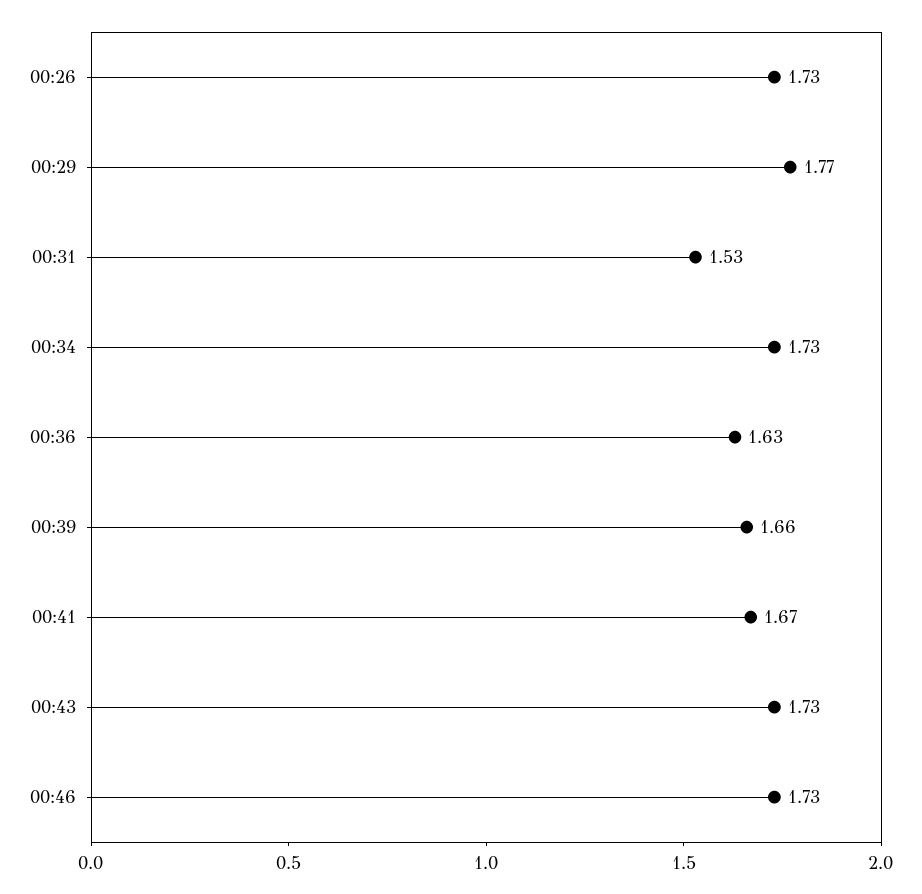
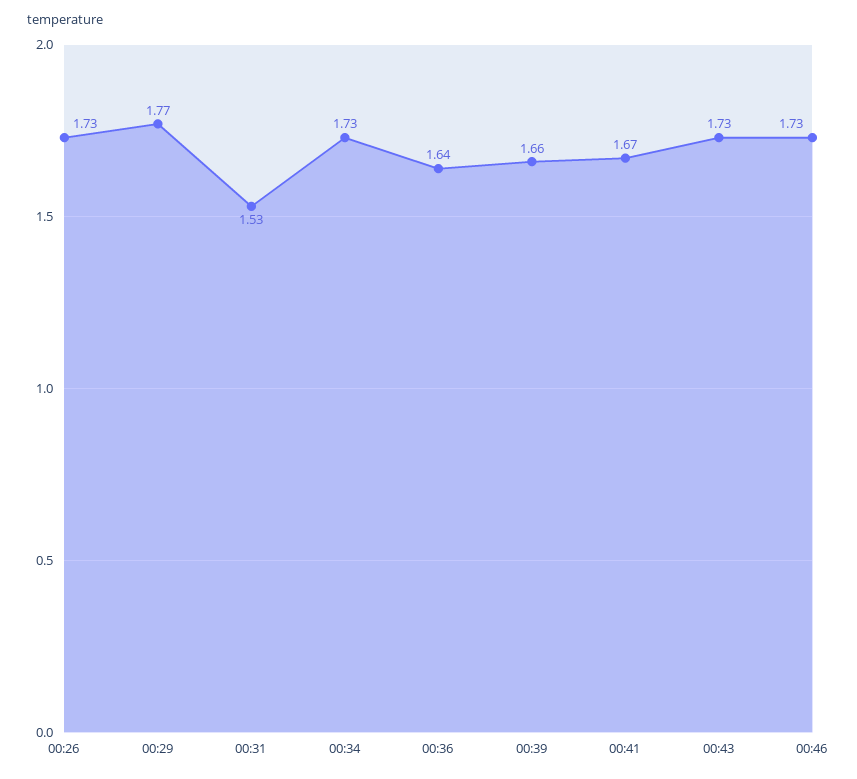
00:36: 1.63 -> 1.64

